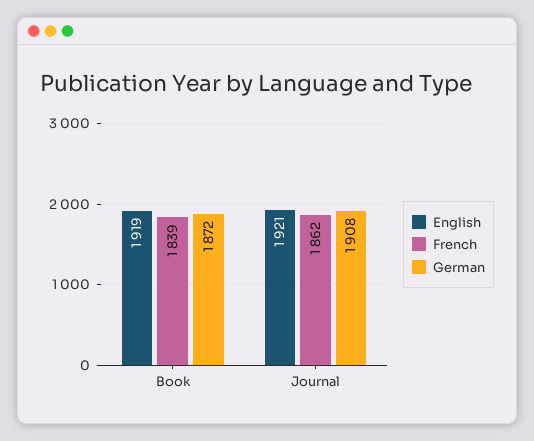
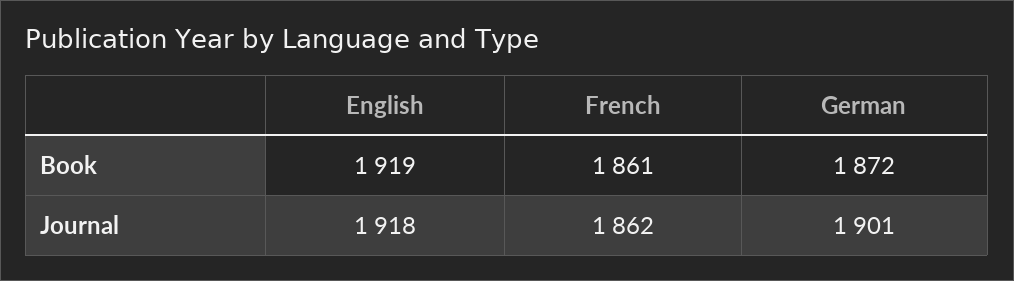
French, Book: 1839 -> 1861
English, Journal: 1921 -> 1918
German, Journal: 1908 -> 1901

